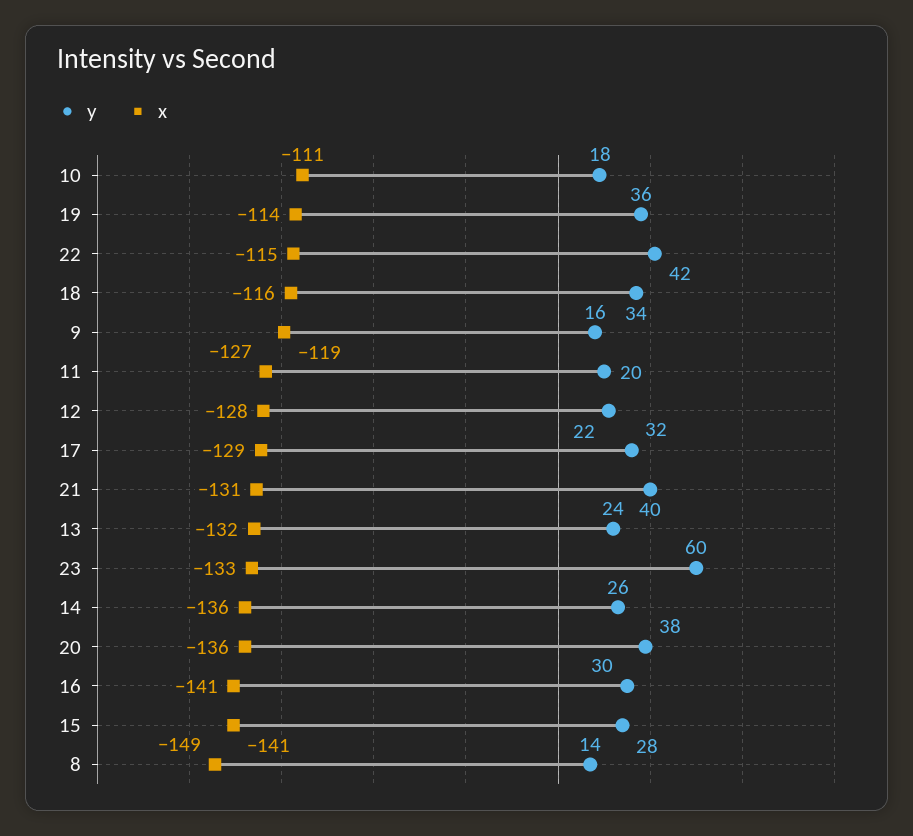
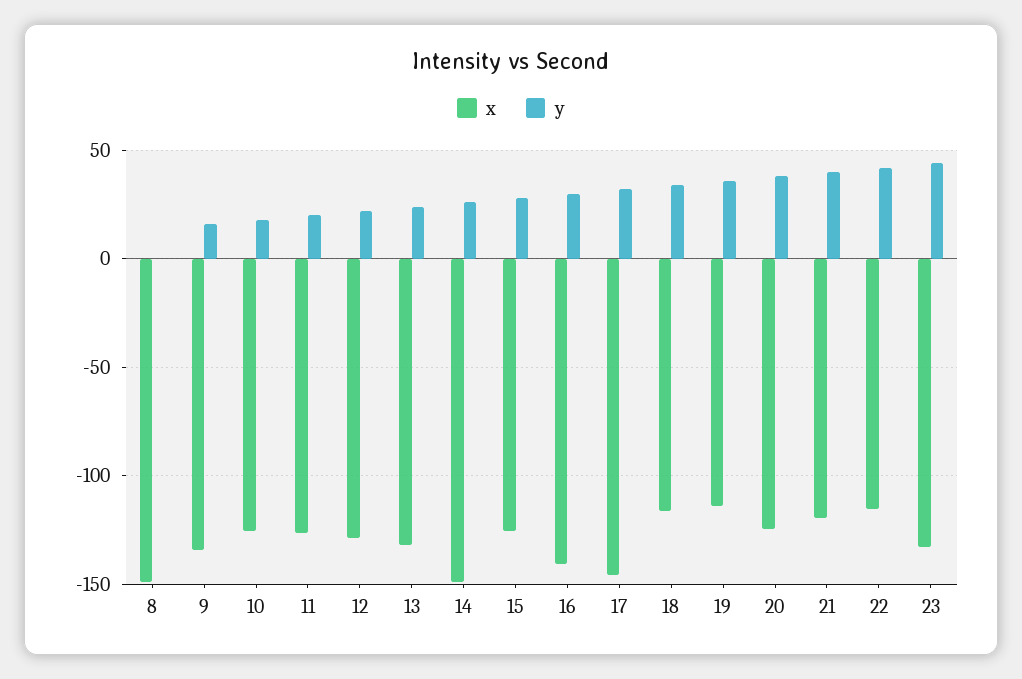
x, 10: -111 -> -125
x, 9: -119 -> -135
x, 17: -129 -> -145
x, 21: -131 -> -120
y, 23: 60 -> 45
x, 14: -136 -> -150
x, 20: -136 -> -125
x, 15: -141 -> -125
y, 8: 14 -> 0

